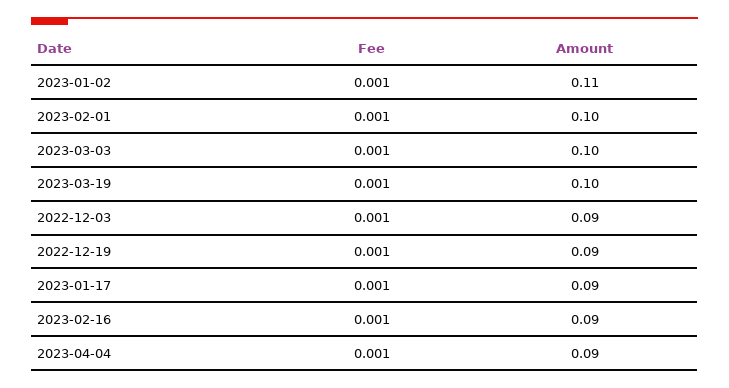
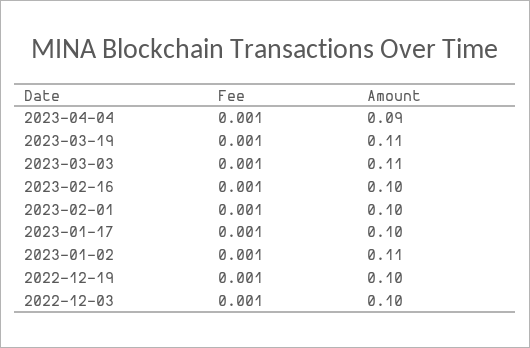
Amount, 2023-03-03: 0.1 -> 0.11
Amount, 2023-03-19: 0.1 -> 0.11
Amount, 2022-12-03: 0.09 -> 0.1
Amount, 2022-12-19: 0.09 -> 0.1
Amount, 2023-01-17: 0.09 -> 0.1
Amount, 2023-02-16: 0.09 -> 0.1

